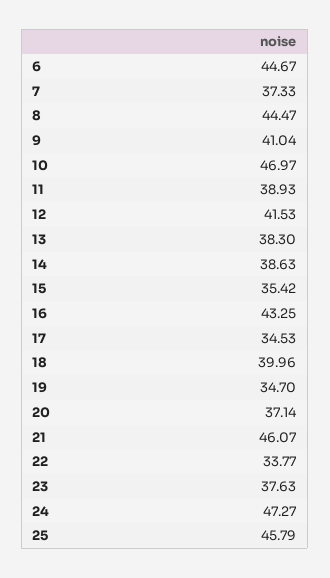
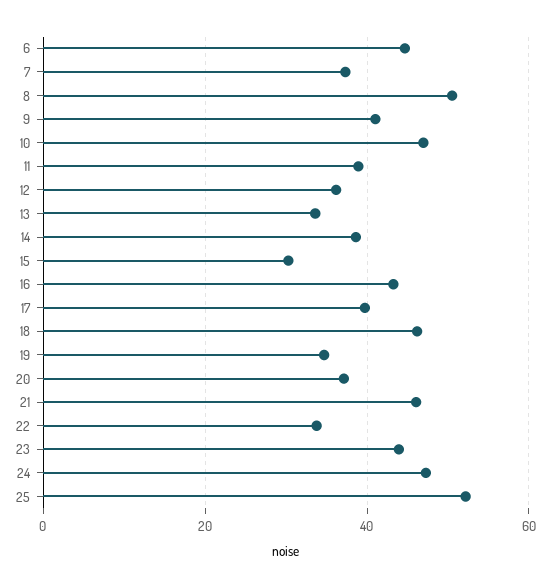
8: 44.47 -> 50
12: 41.53 -> 36
13: 38.3 -> 34
15: 35.42 -> 30
17: 34.53 -> 40
18: 39.96 -> 46
23: 37.63 -> 44
25: 45.79 -> 52

